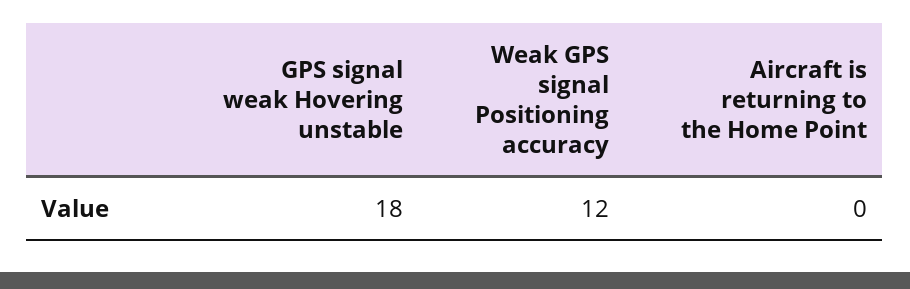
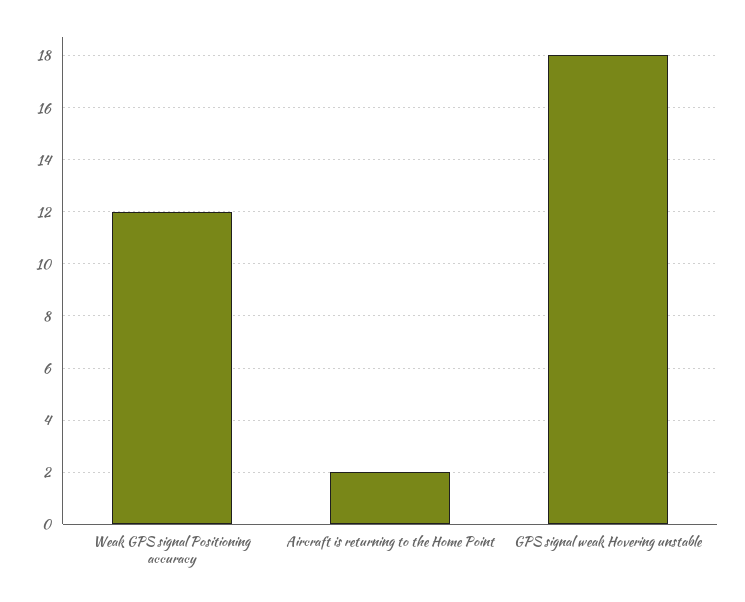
Aircraft is returning to the Home Point: 0 -> 2

